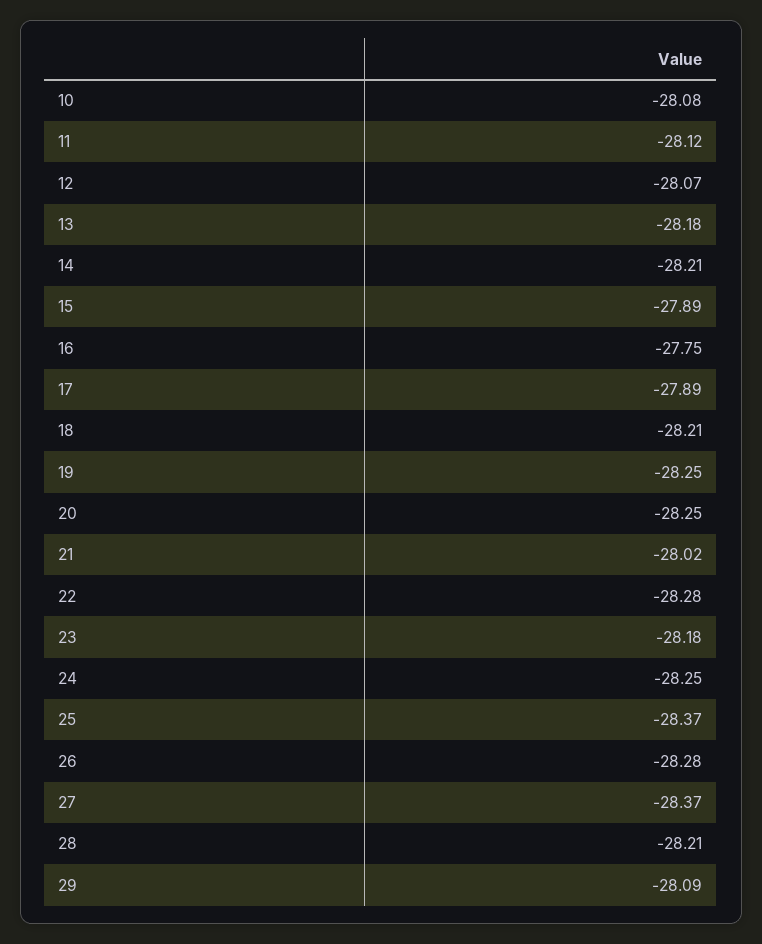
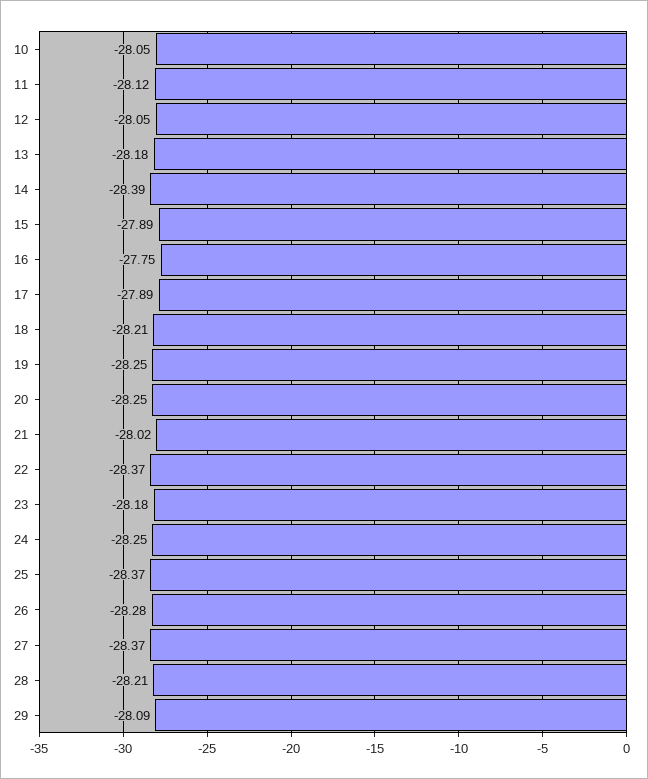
10: -28.08 -> -28.05
12: -28.07 -> -28.05
14: -28.21 -> -28.39
22: -28.28 -> -28.37

